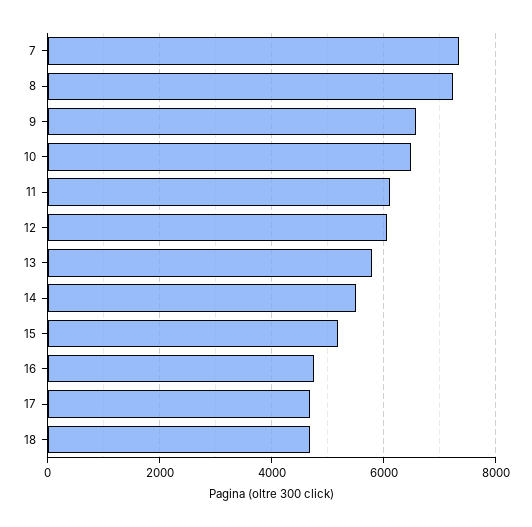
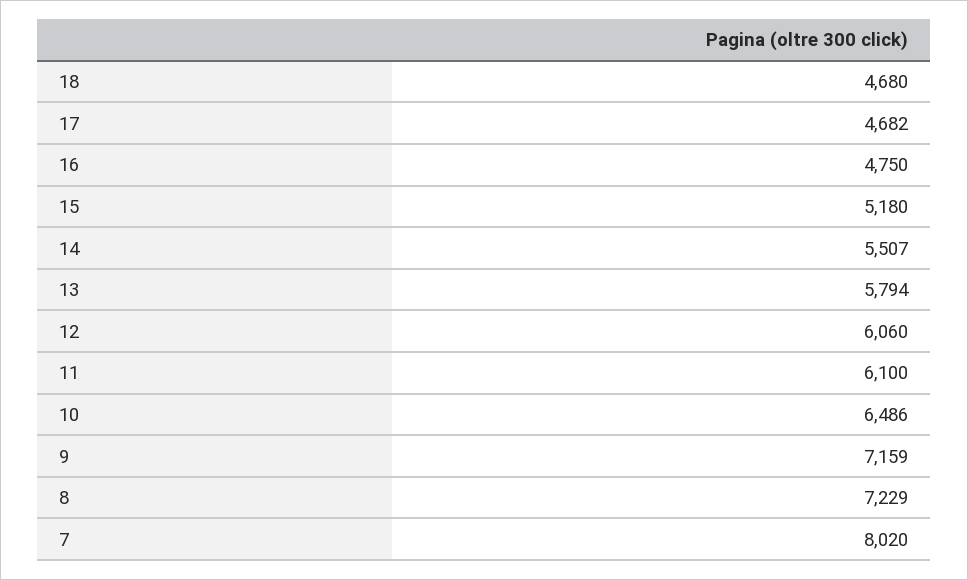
7: 7400 -> 8020
9: 6600 -> 7159

